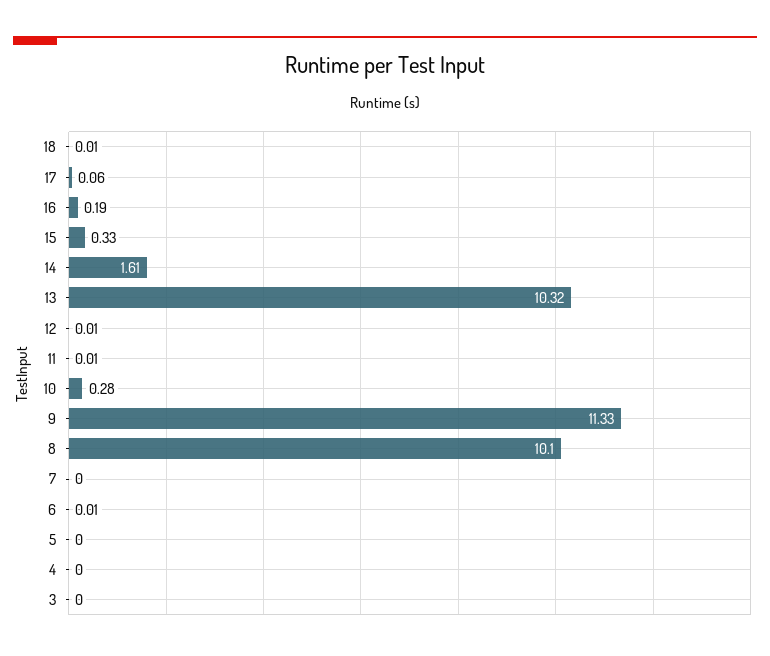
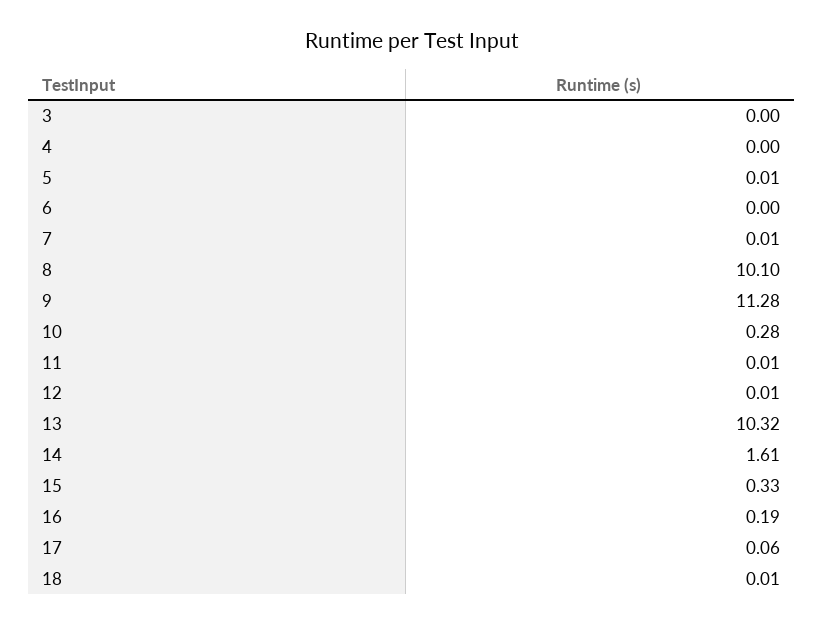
9: 11.33 -> 11.28
7: 0 -> 0.01
6: 0.01 -> 0
5: 0 -> 0.01

